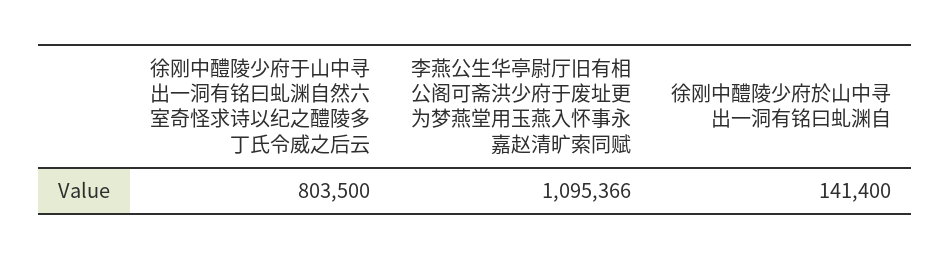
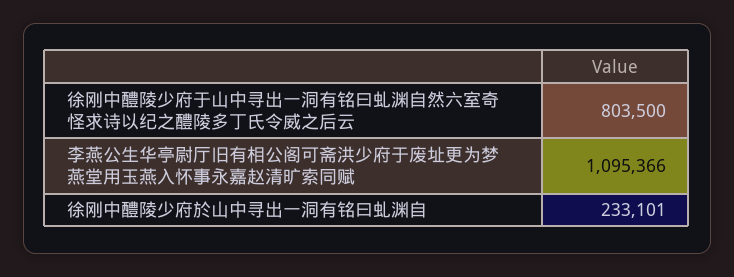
徐刚中醴陵少府於山中寻出一洞有铭曰虬渊自: 141400 -> 233101

